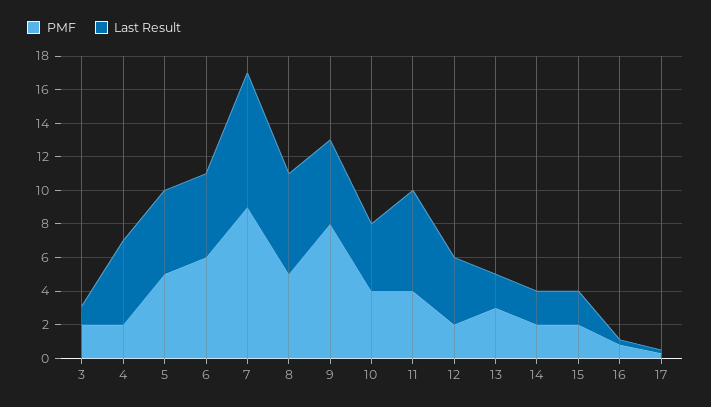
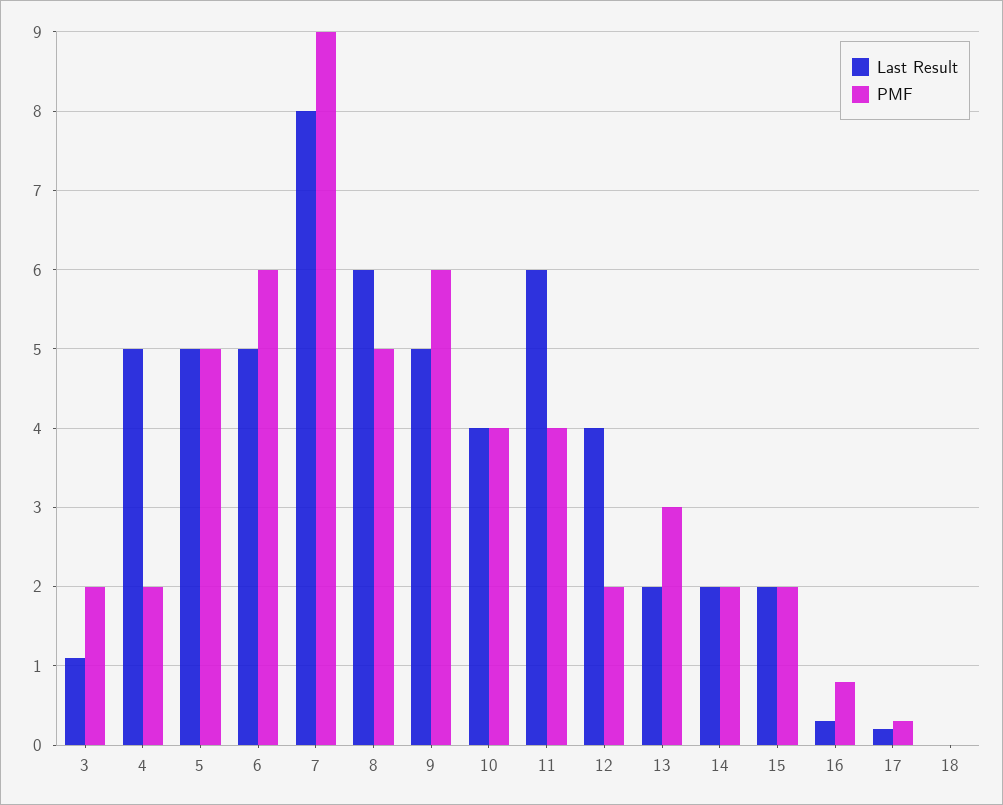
PMF, 9: 8 -> 6
Last Result, 18: none -> 0
PMF, 18: none -> 0

